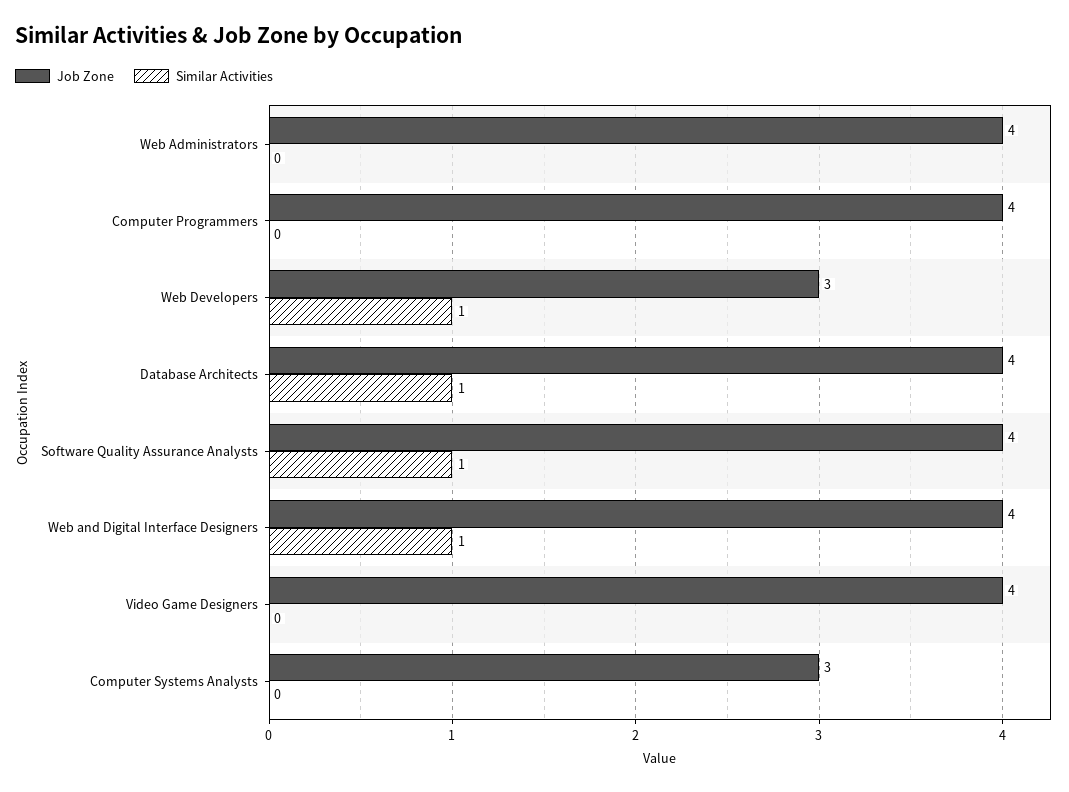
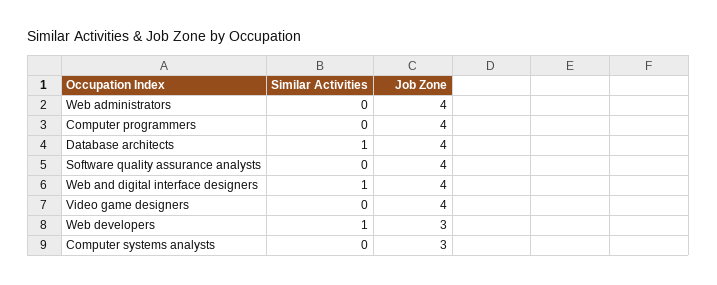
Similar Activities, Software Quality Assurance Analysts: 1 -> 0

